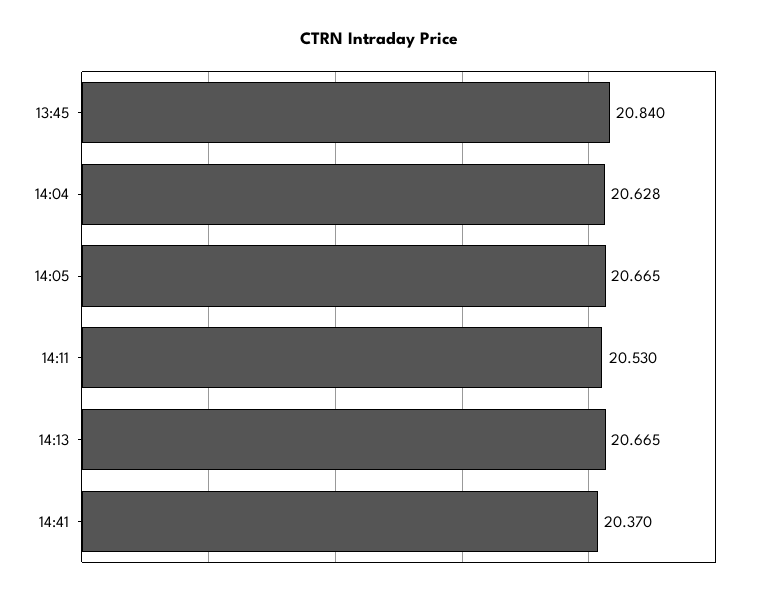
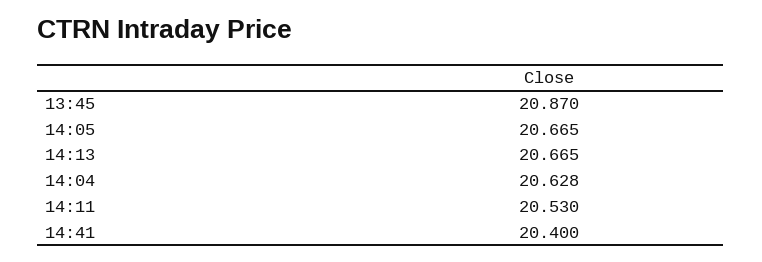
13:45: 20.84 -> 20.87
14:41: 20.37 -> 20.4

